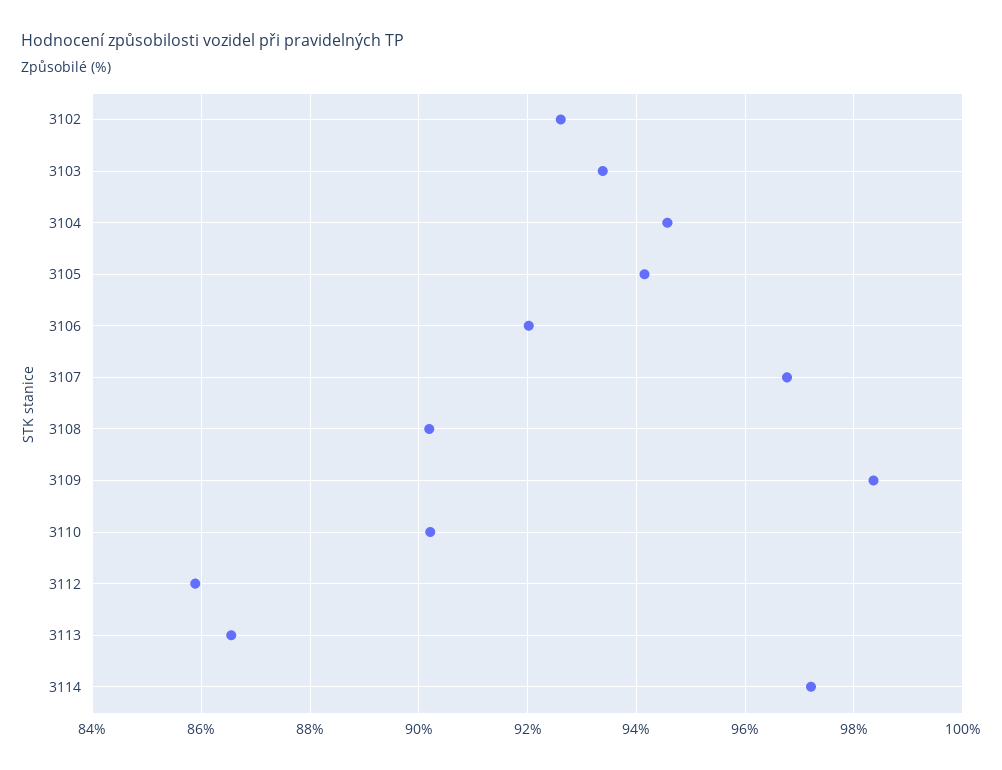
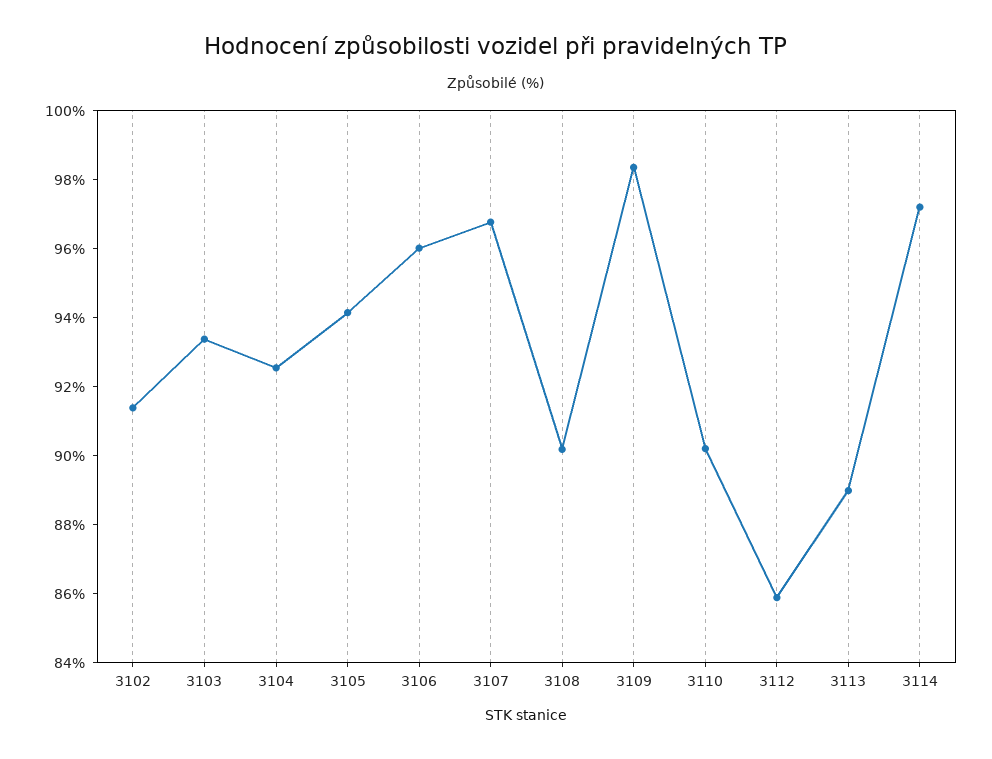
3102: 92.6 -> 91.5
3104: 94.6 -> 92.5
3106: 92 -> 96
3113: 86.6 -> 89

